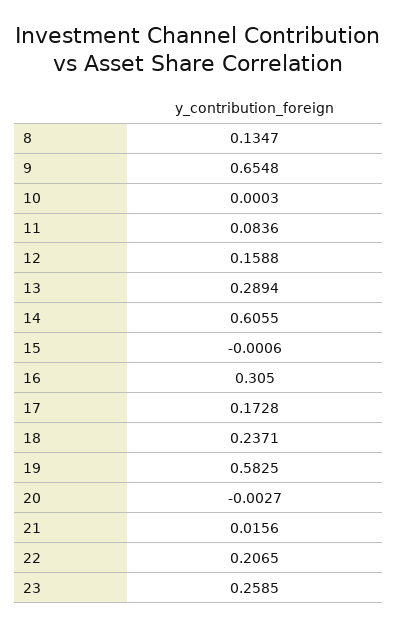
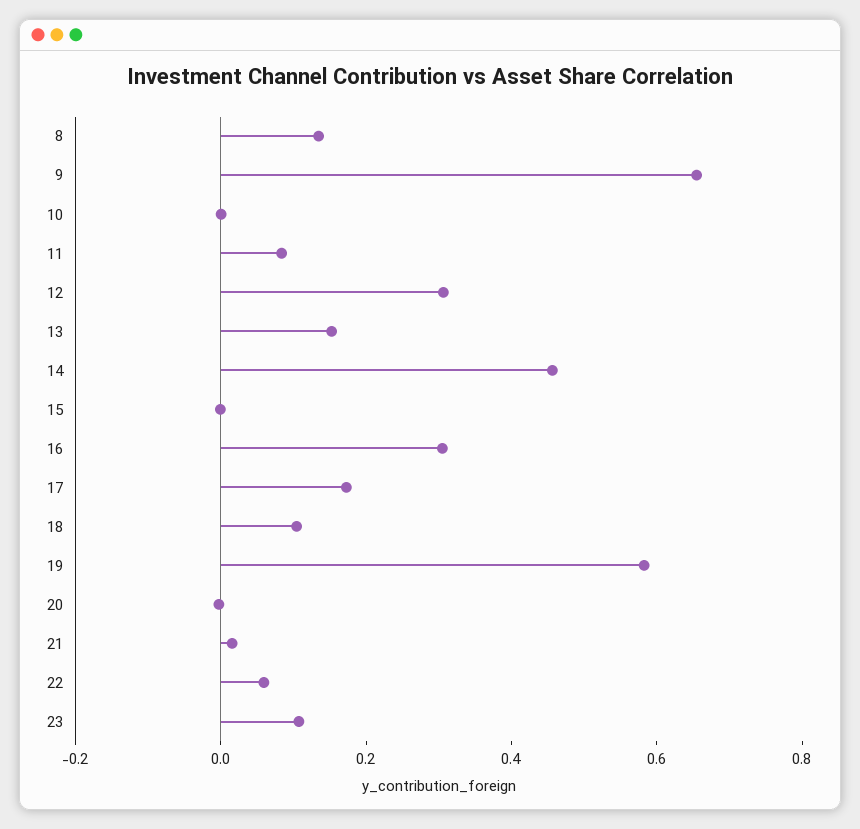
12: 0.1588 -> 0.3
13: 0.2894 -> 0.15
14: 0.6055 -> 0.45
18: 0.2371 -> 0.1
22: 0.2065 -> 0.05
23: 0.2585 -> 0.1

